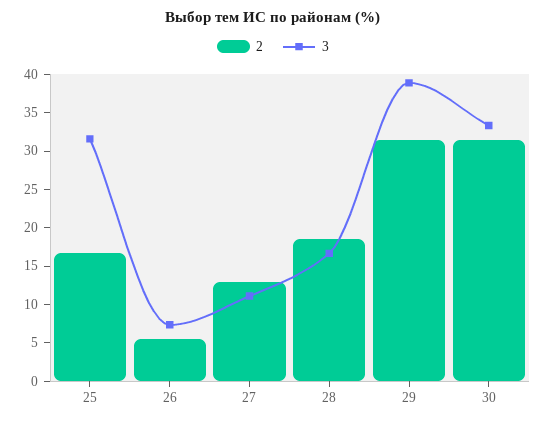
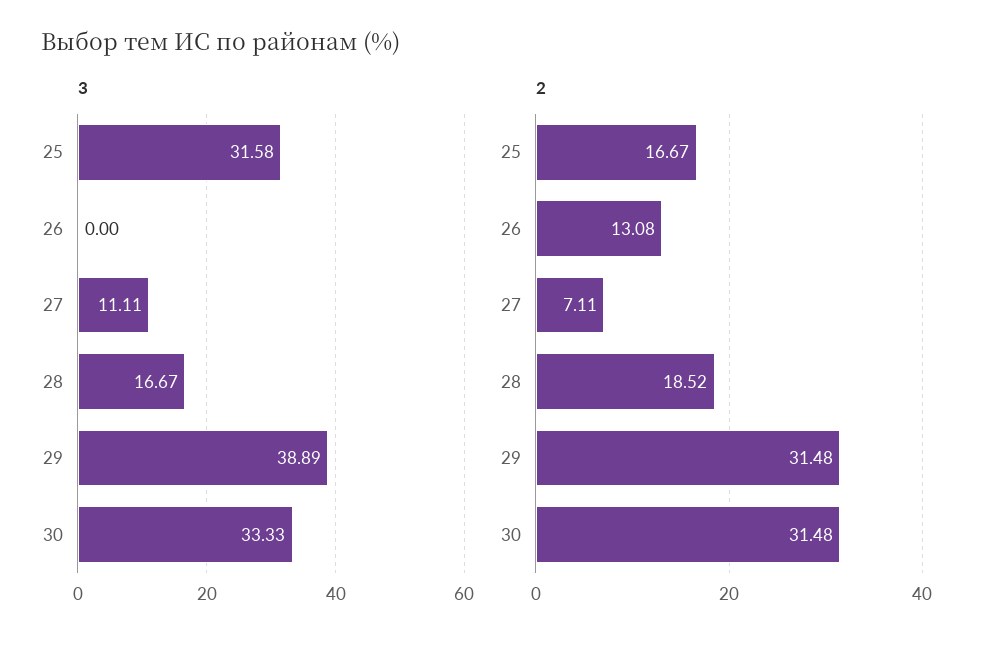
2, 26: 5 -> 13.08
3, 26: 7.5 -> 0
2, 27: 12.5 -> 7.11

